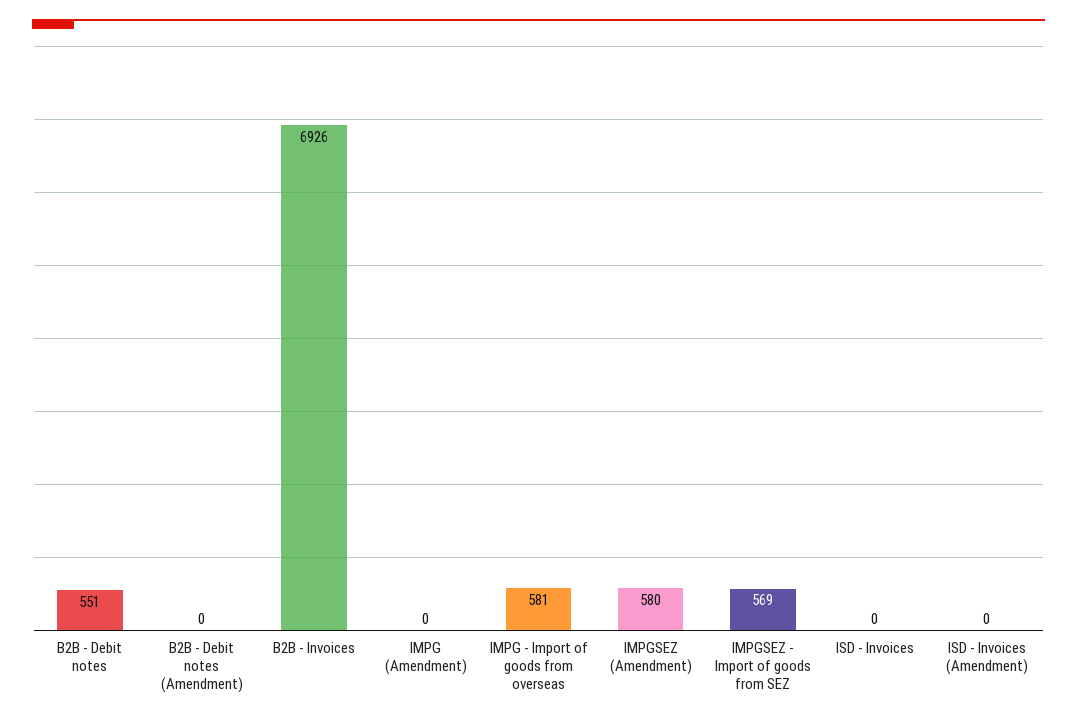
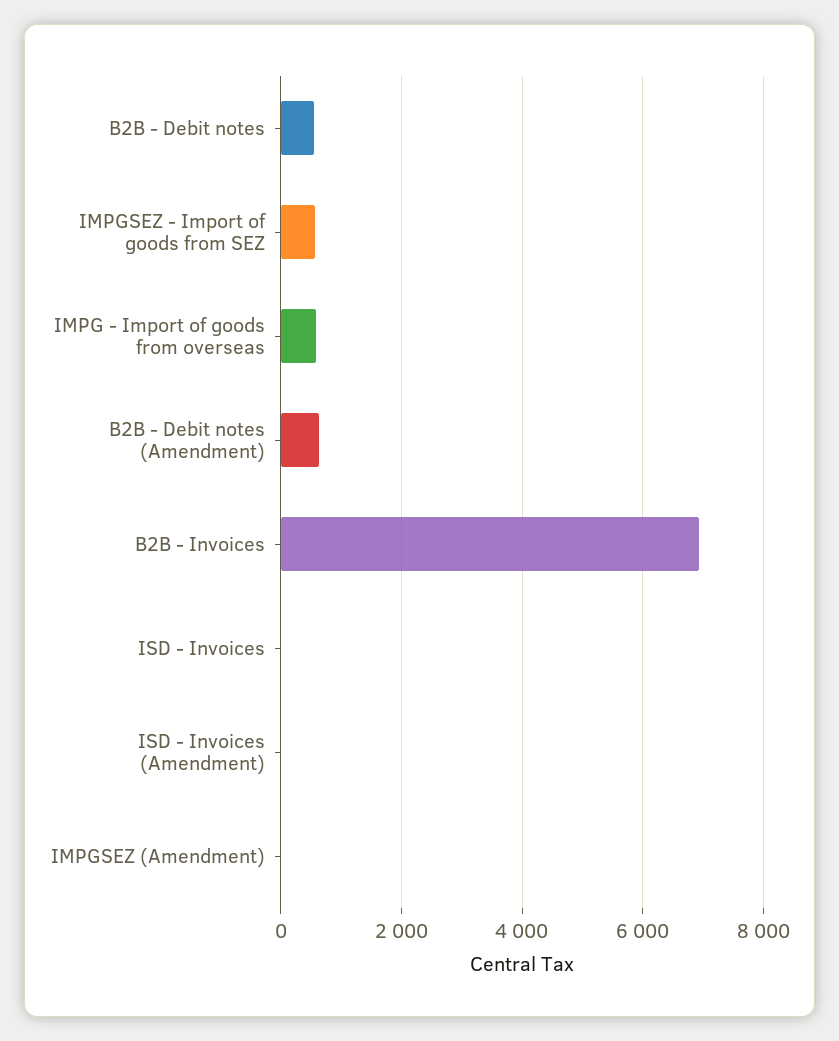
B2B - Debit notes (Amendment): 0 -> 600
IMPG (Amendment): 0 -> none
IMPGSEZ (Amendment): 580 -> 0

